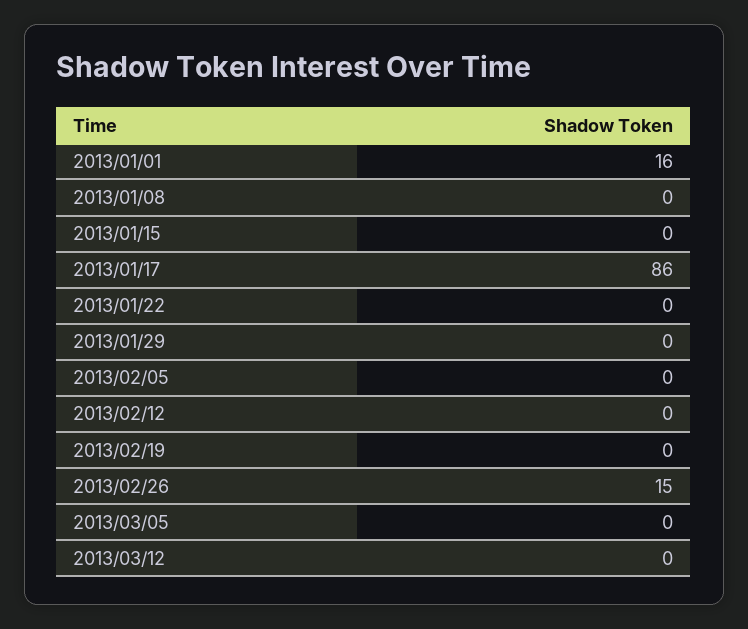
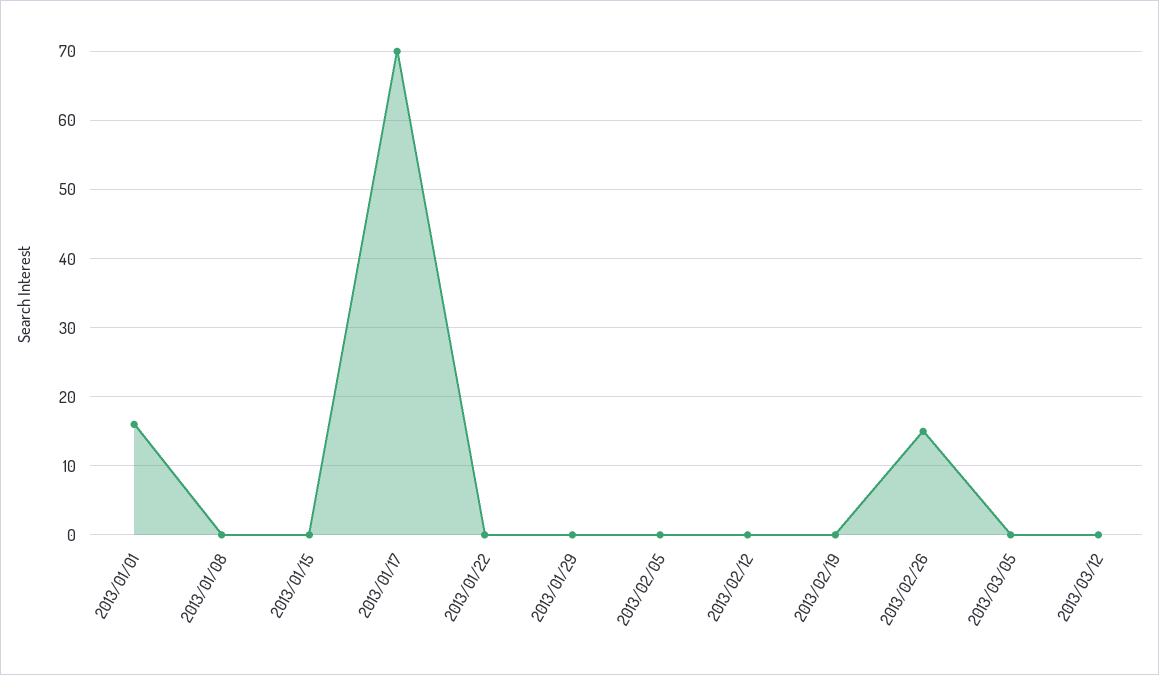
2013/01/17: 86 -> 70

